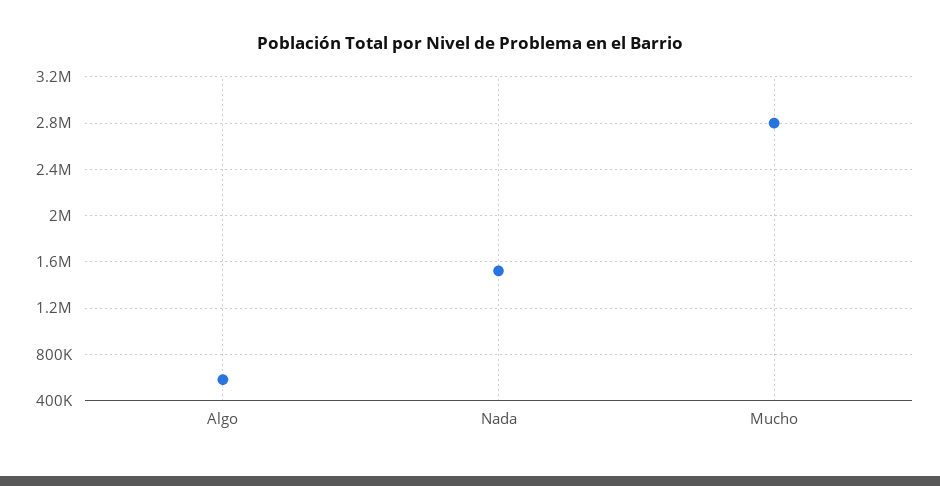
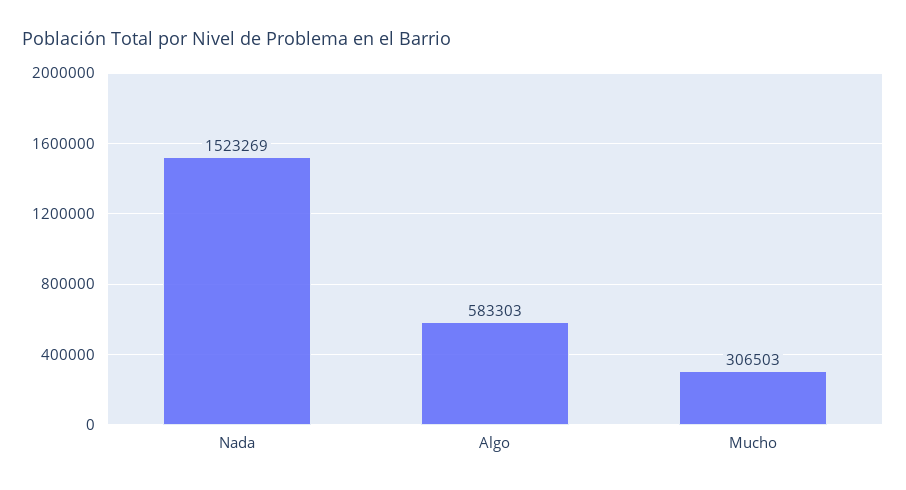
Mucho: 2800000 -> 306503

